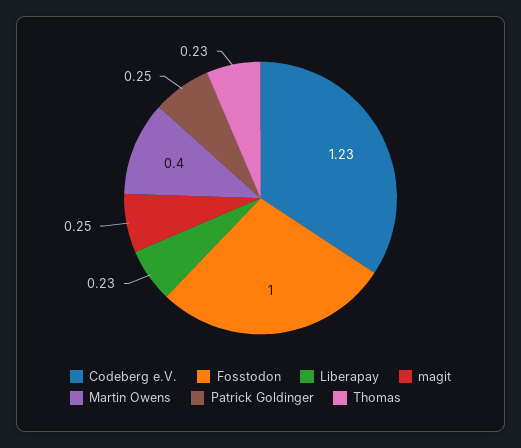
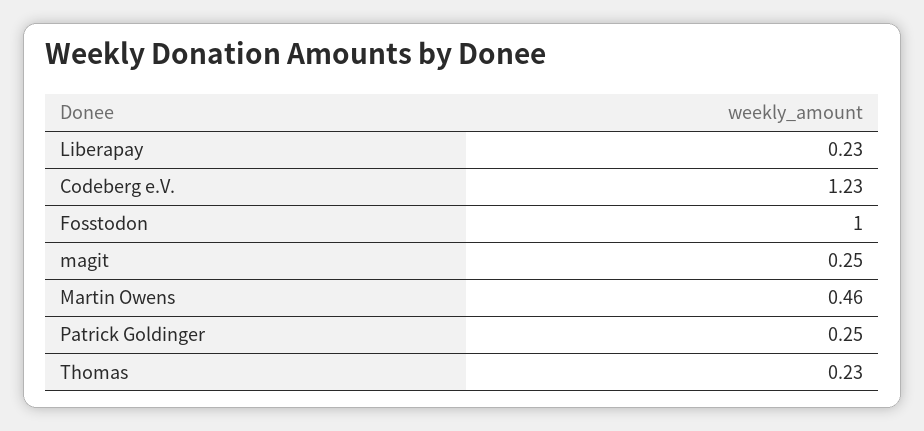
Martin Owens: 0.4 -> 0.46

